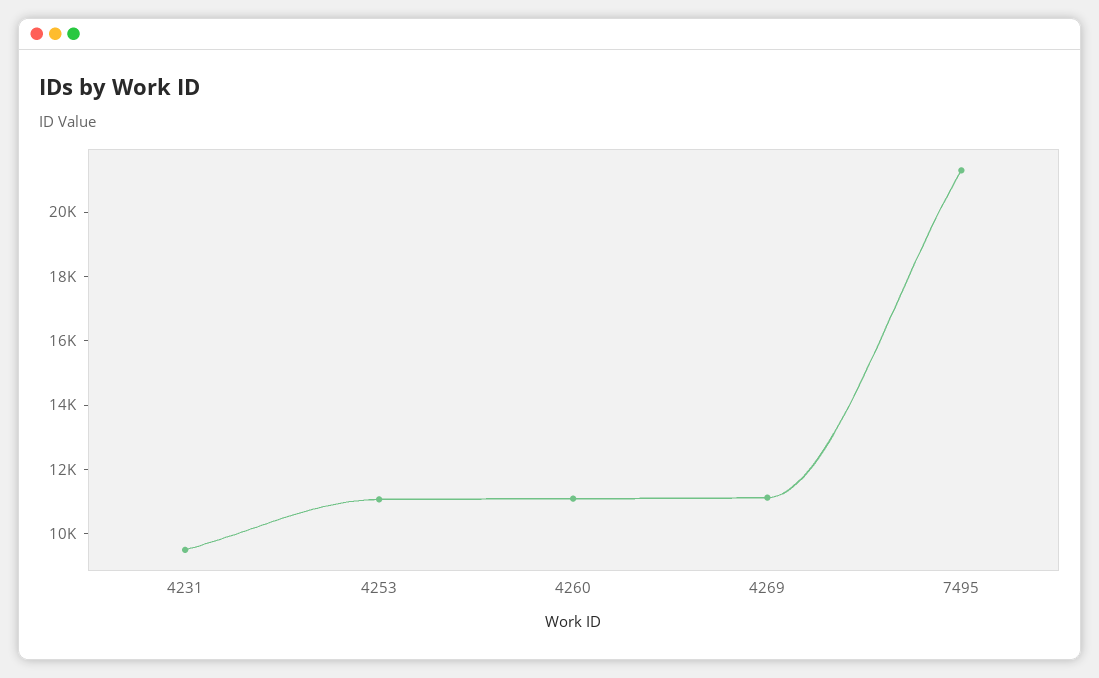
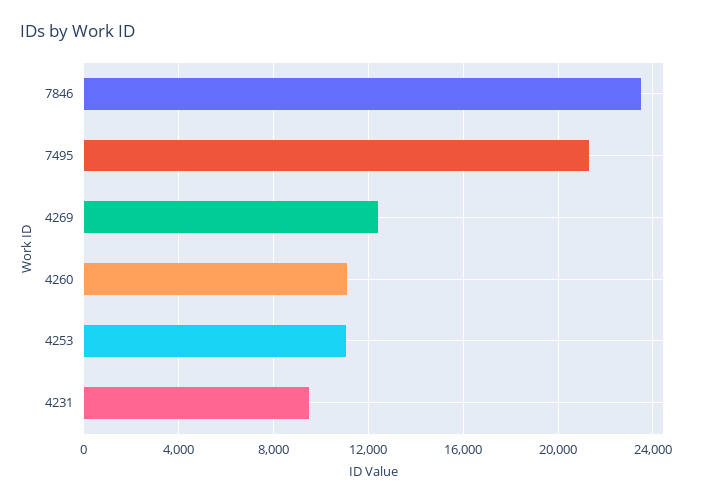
4269: 11000 -> 12500
7846: none -> 23500

